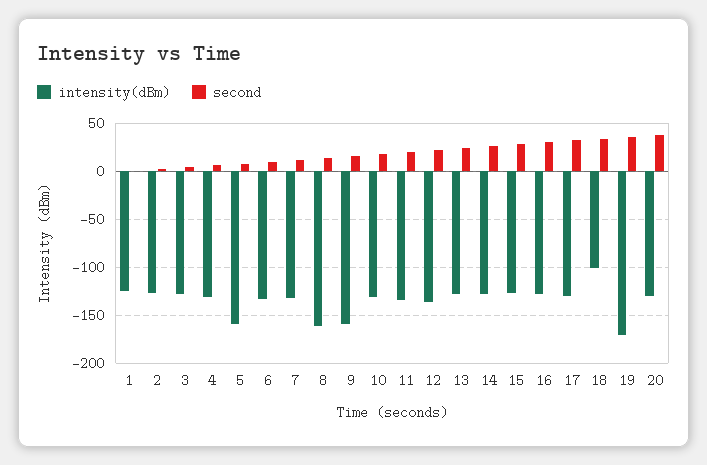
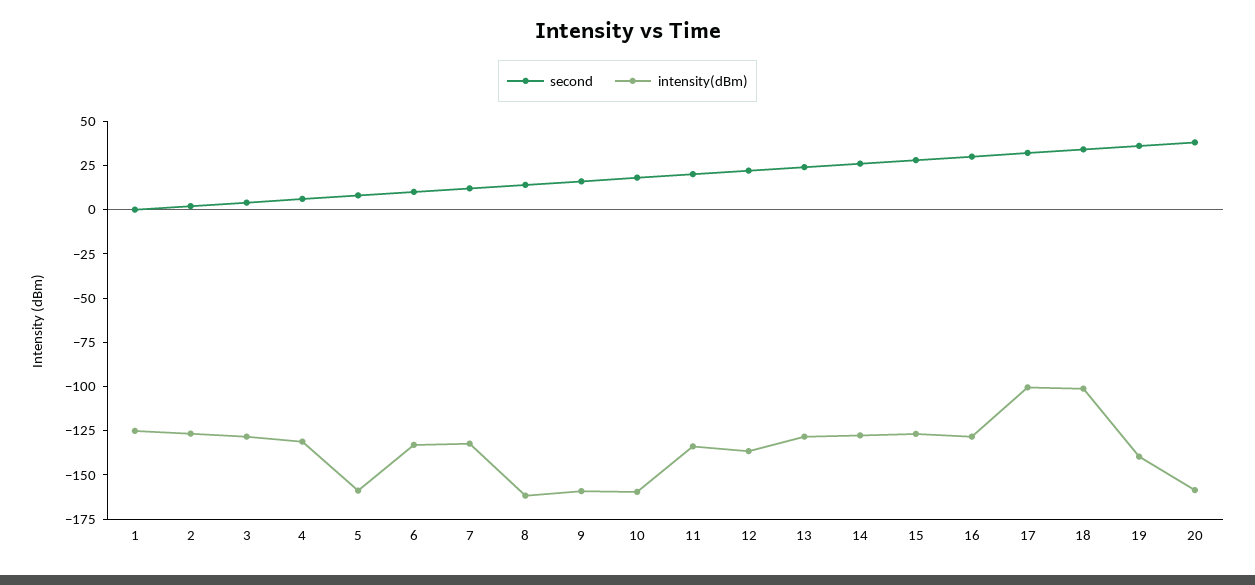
intensity(dBm), 10: -130 -> -160
intensity(dBm), 17: -130 -> -100
intensity(dBm), 19: -170 -> -140
intensity(dBm), 20: -130 -> -160

